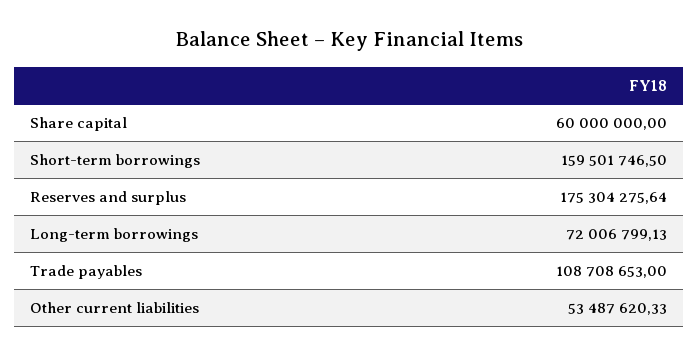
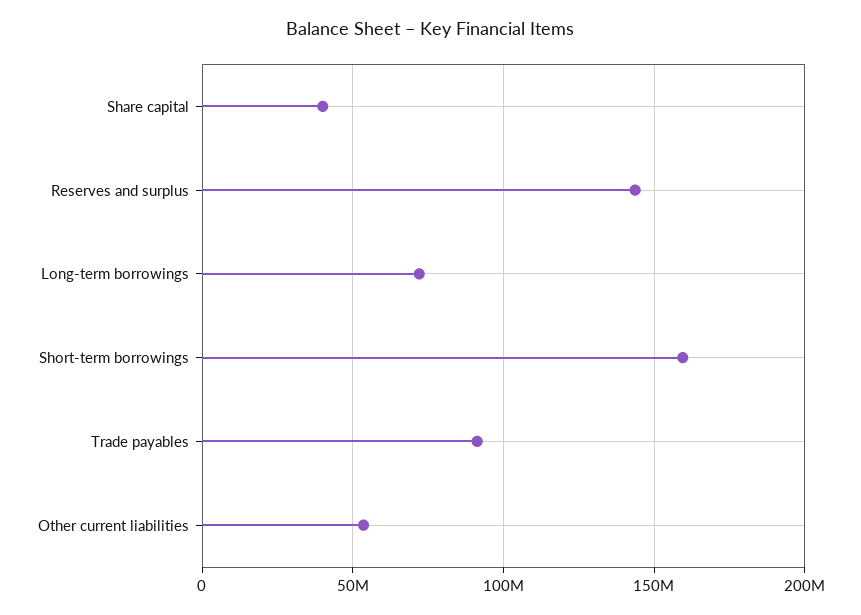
Share capital: 60000000 -> 40000000
Reserves and surplus: 175304275.64 -> 145000000
Trade payables: 108708653 -> 90000000

